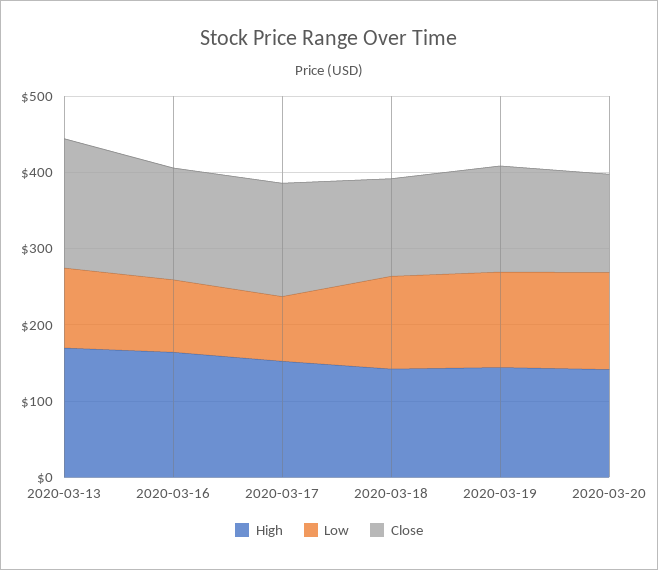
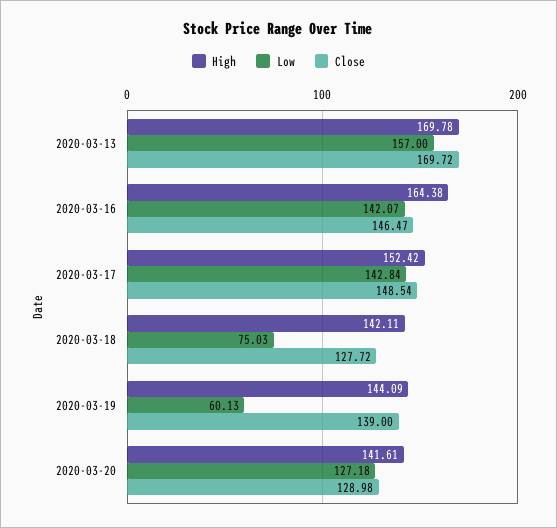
Low, 2020-03-13: 100 -> 157
Low, 2020-03-16: 100 -> 142.07
Low, 2020-03-17: 80 -> 142.84
Low, 2020-03-18: 120 -> 75.03
Low, 2020-03-19: 120 -> 60.13

